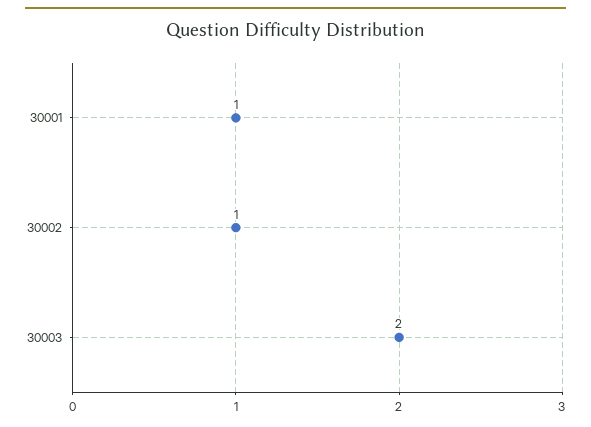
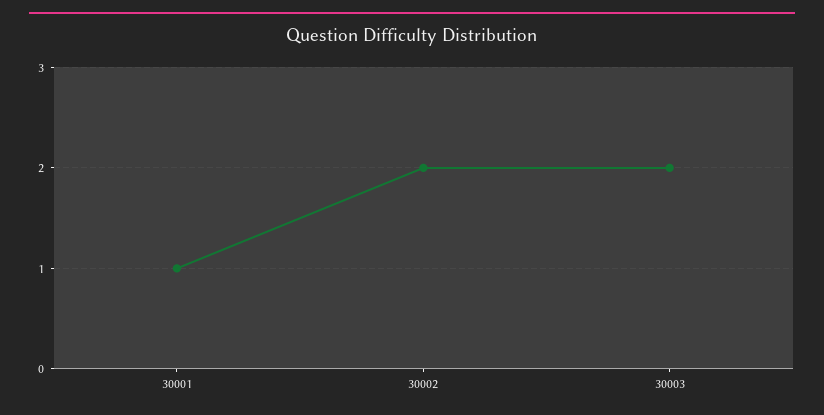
30002: 1 -> 2

